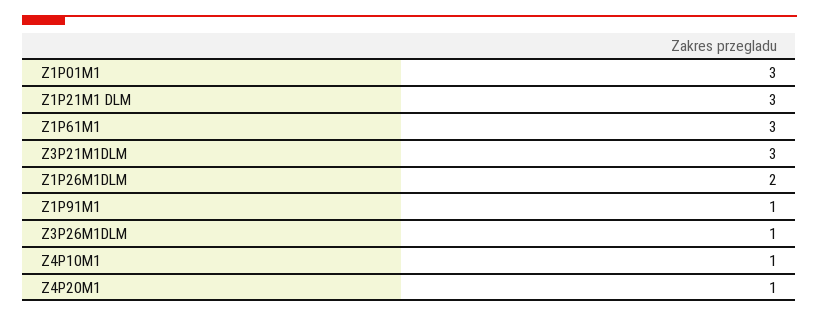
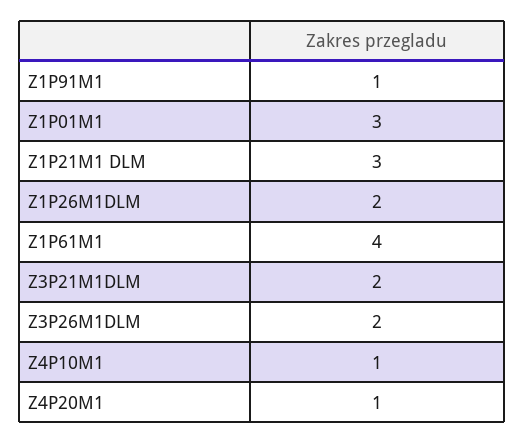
Z1P61M1: 3 -> 4
Z3P21M1DLM: 3 -> 2
Z3P26M1DLM: 1 -> 2

